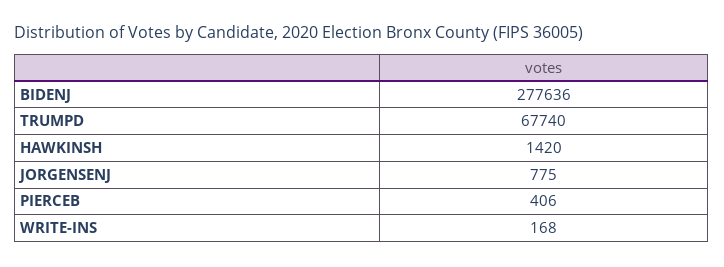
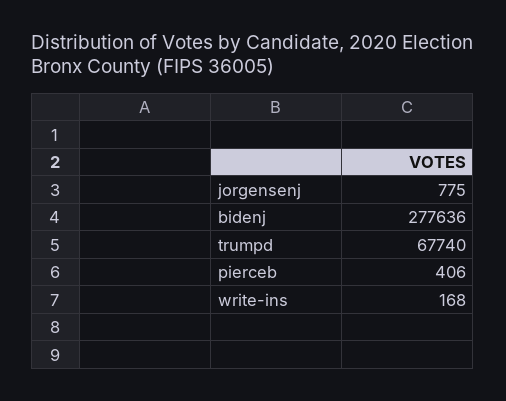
HAWKINSH: 1420 -> none

